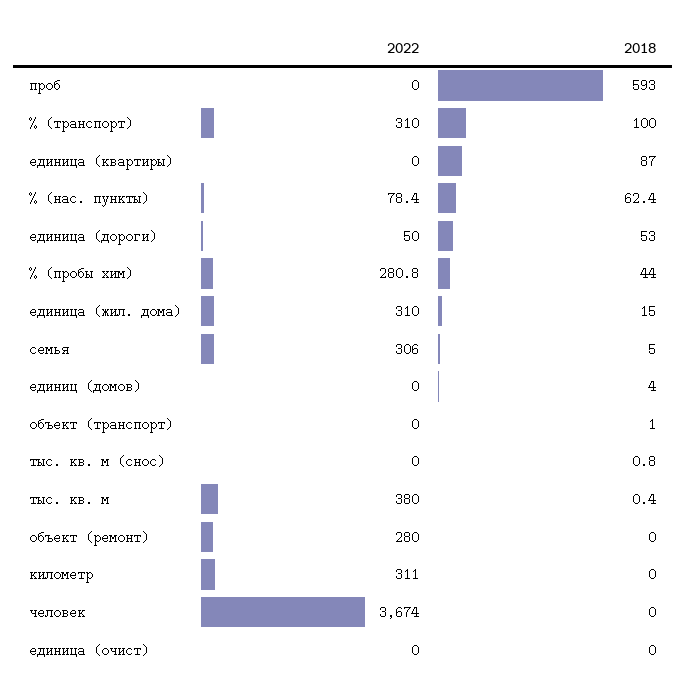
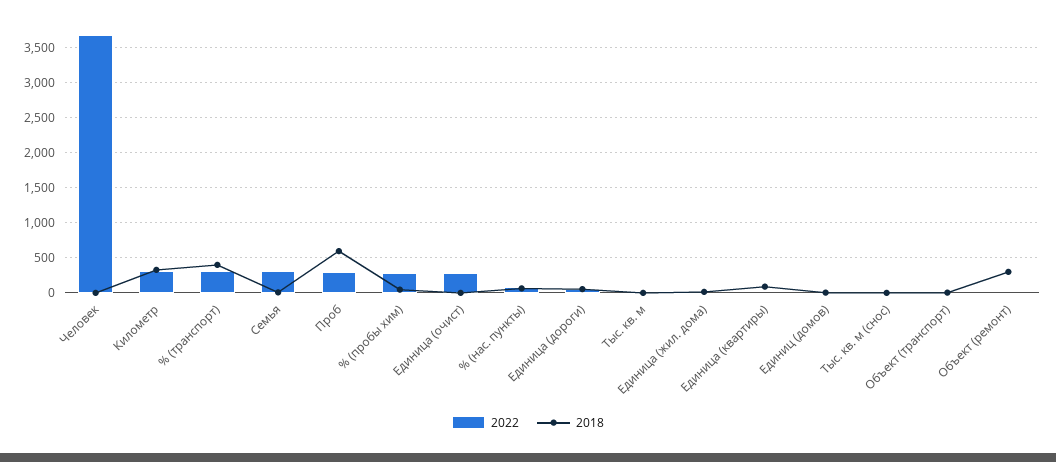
2022, проб: 0 -> 300
2018, % (транспорт): 100 -> 400
2022, единица (жил. дома): 310 -> 0
2022, тыс. кв. м: 380 -> 0
2022, объект (ремонт): 280 -> 0
2018, объект (ремонт): 0 -> 300
2018, километр: 0 -> 300
2022, единица (очист): 0 -> 300

